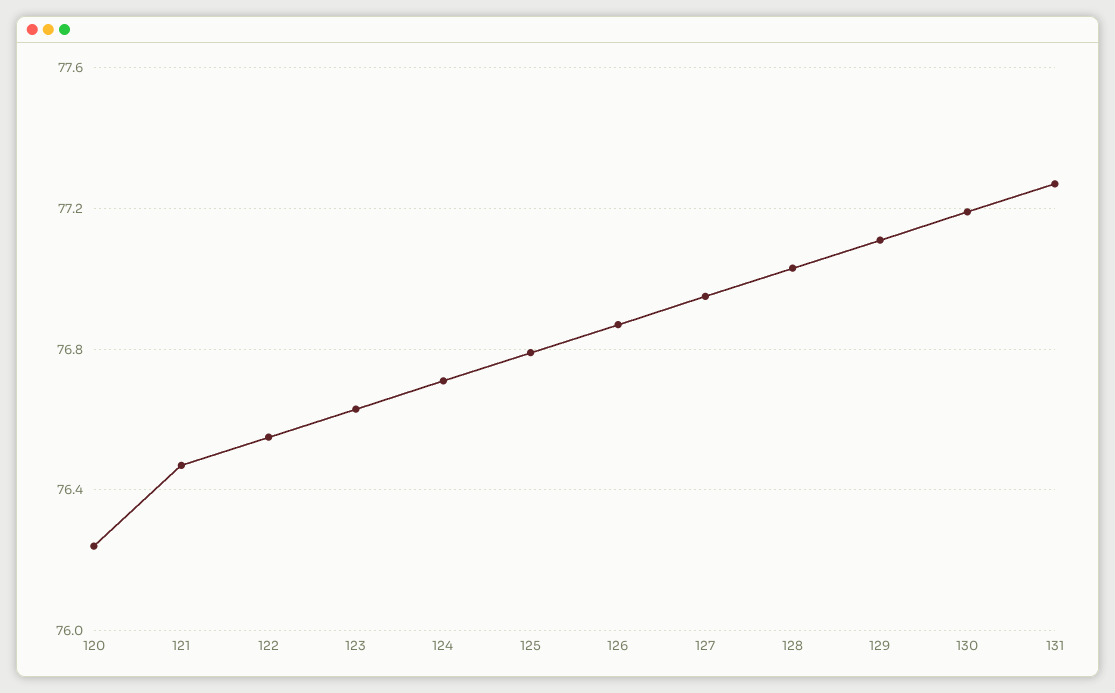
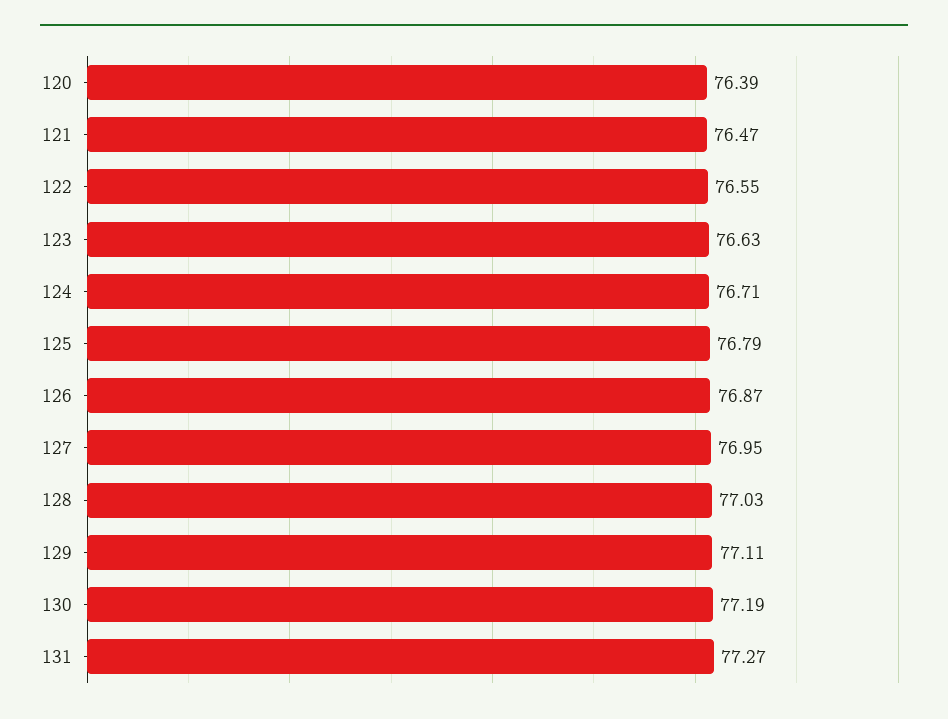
120: 76.25 -> 76.39

